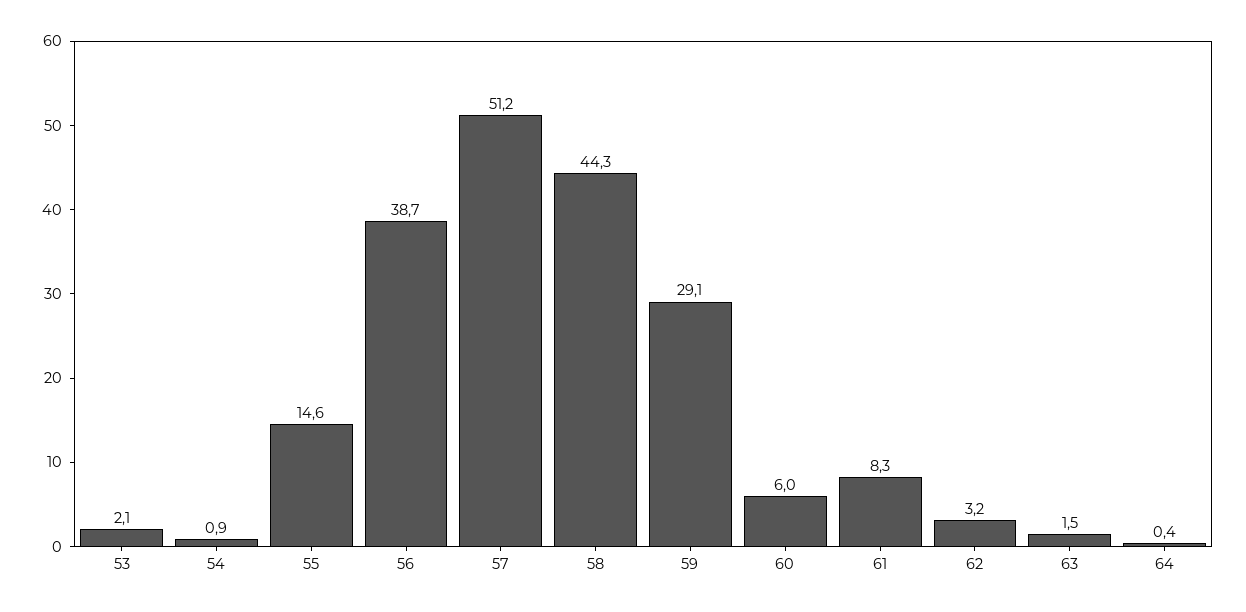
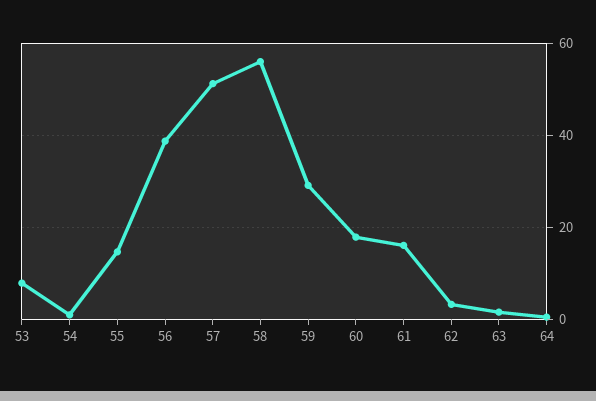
53: 2.1 -> 8
58: 44.3 -> 56
60: 6 -> 18
61: 8.3 -> 16

